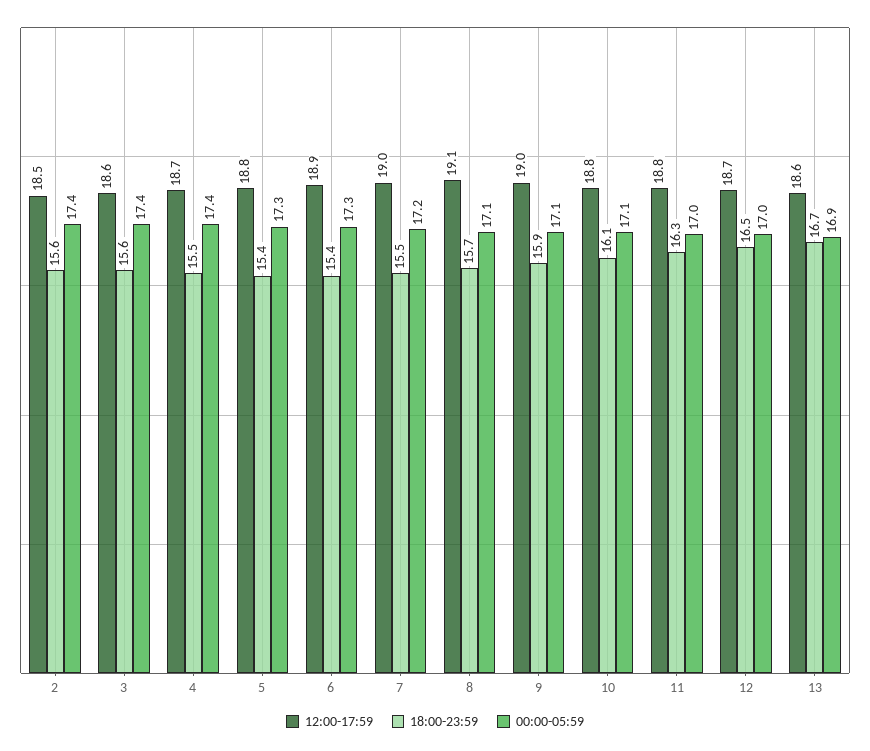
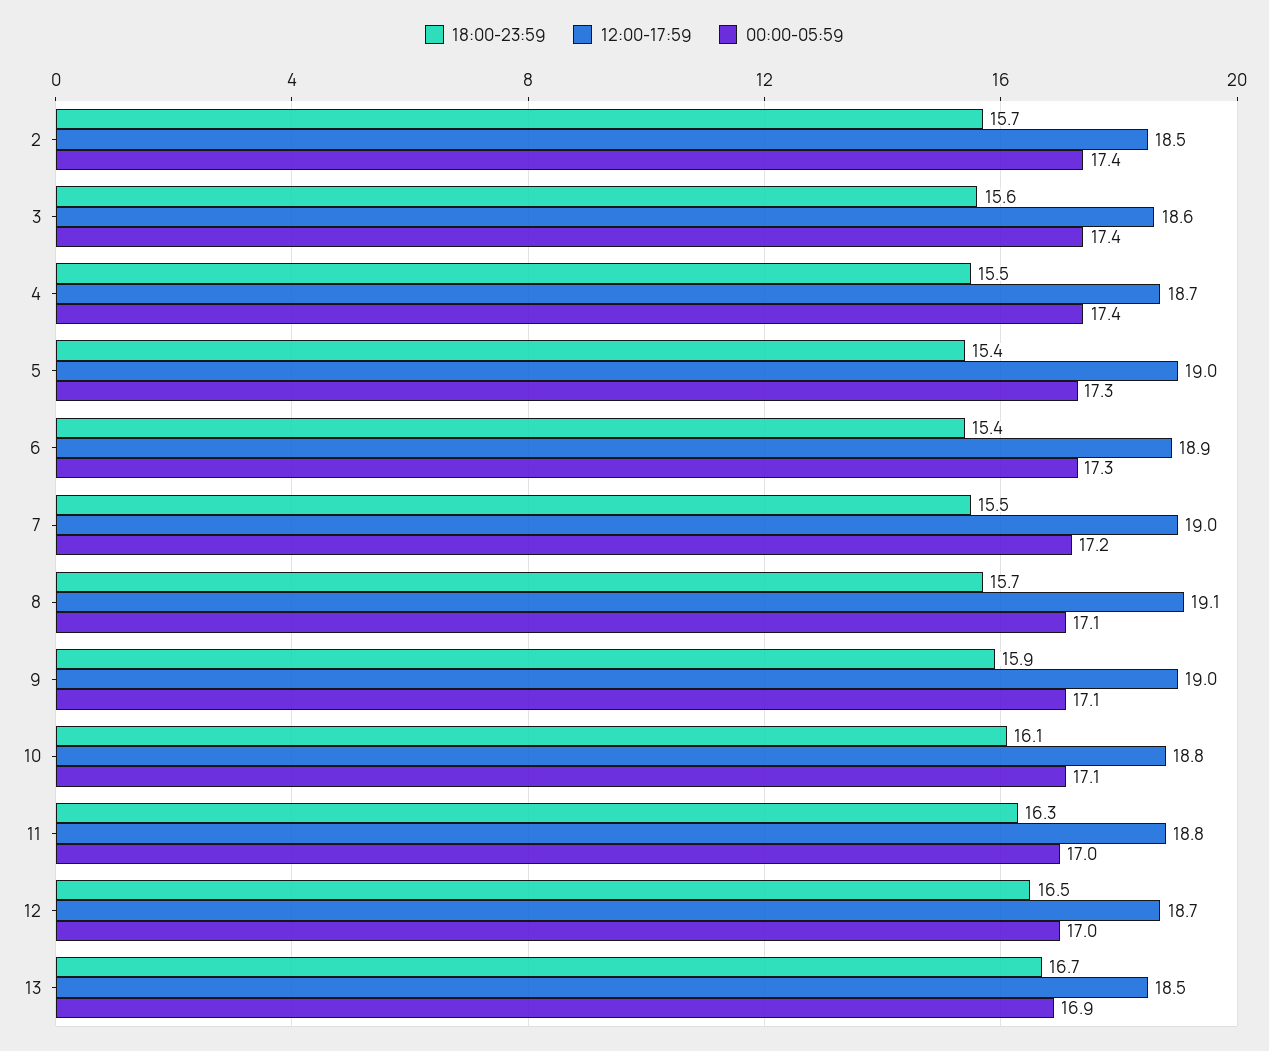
18:00-23:59, 2: 15.6 -> 15.7
12:00-17:59, 5: 18.8 -> 19
12:00-17:59, 13: 18.6 -> 18.5

